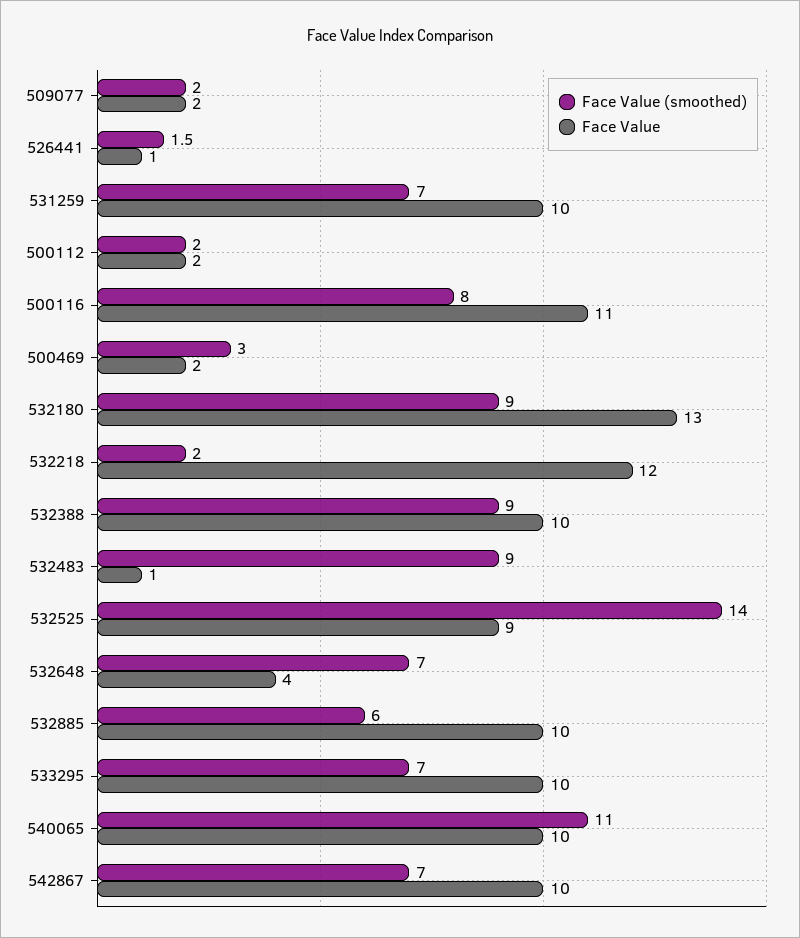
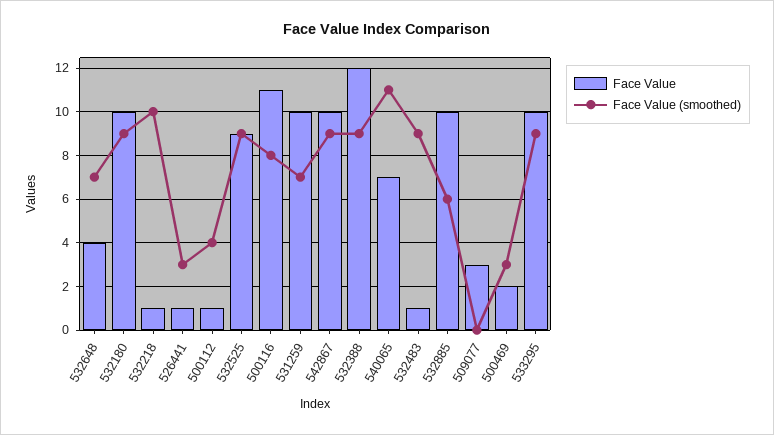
Face Value (smoothed), 509077: 2 -> 0
Face Value, 509077: 2 -> 3
Face Value (smoothed), 526441: 1.5 -> 3
Face Value (smoothed), 500112: 2 -> 4
Face Value, 500112: 2 -> 1
Face Value, 532180: 13 -> 10
Face Value (smoothed), 532218: 2 -> 10
Face Value, 532218: 12 -> 1
Face Value, 532388: 10 -> 12
Face Value (smoothed), 532525: 14 -> 9
Face Value (smoothed), 533295: 7 -> 9
Face Value, 540065: 10 -> 7
Face Value (smoothed), 542867: 7 -> 9

